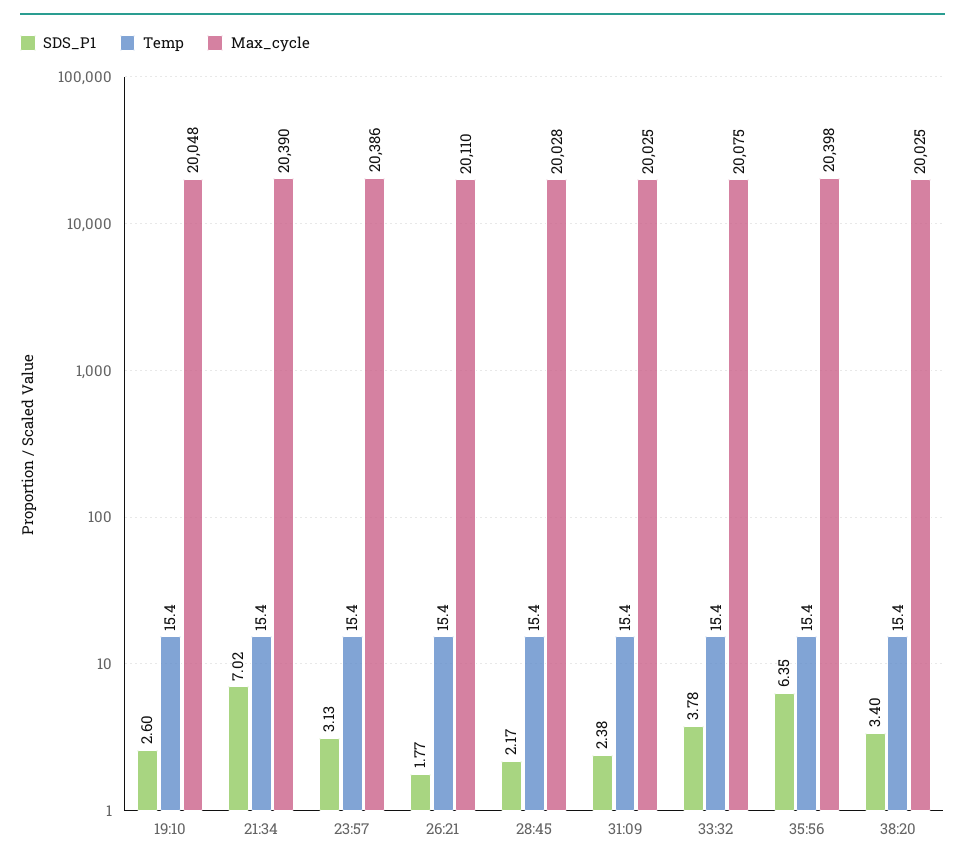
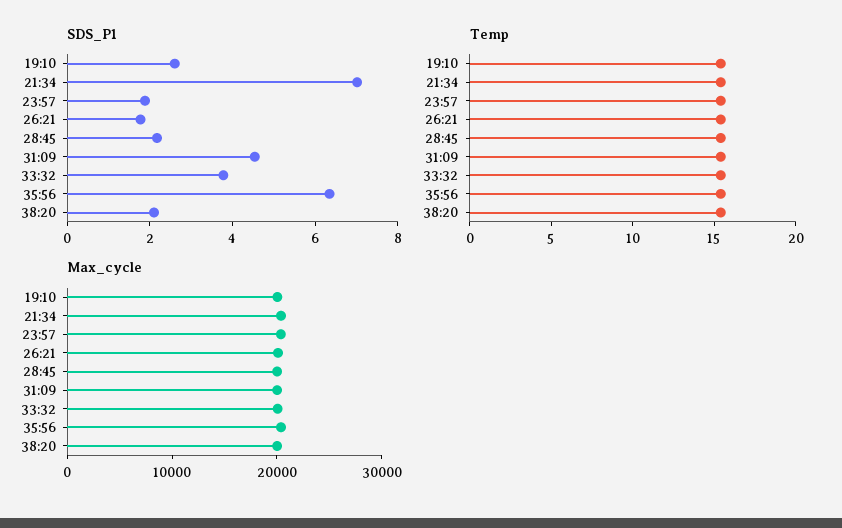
SDS_P1, 23:57: 3.13 -> 2
SDS_P1, 31:09: 2.38 -> 4.5
SDS_P1, 38:20: 3.4 -> 2

